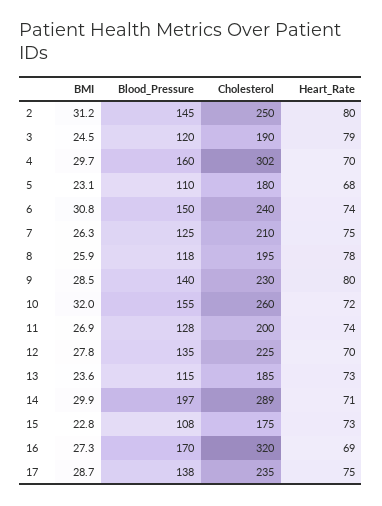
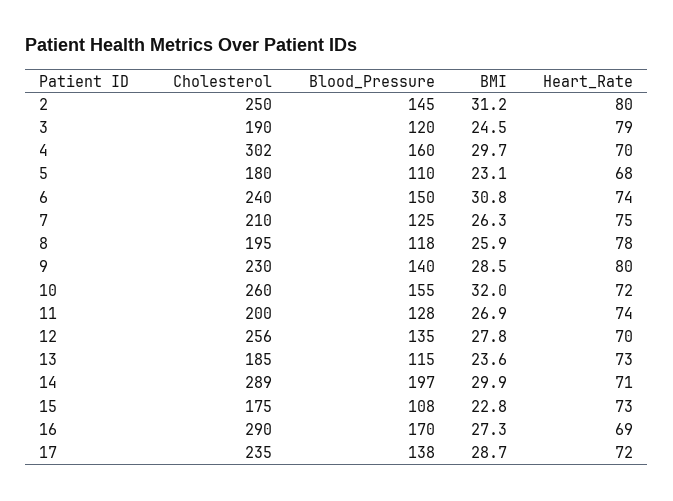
Cholesterol, 12: 225 -> 256
Cholesterol, 16: 320 -> 290
Heart_Rate, 17: 75 -> 72

